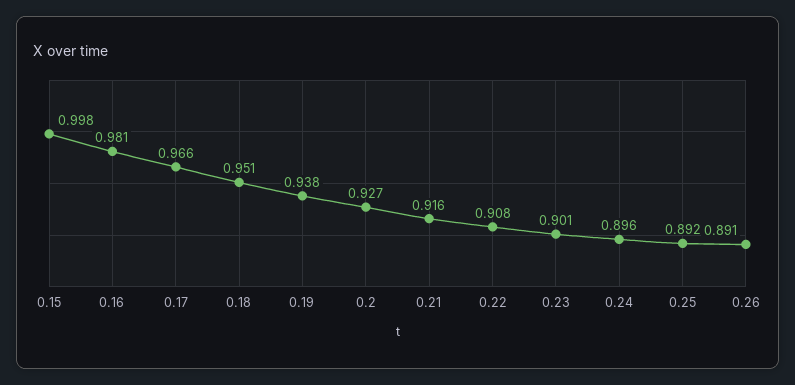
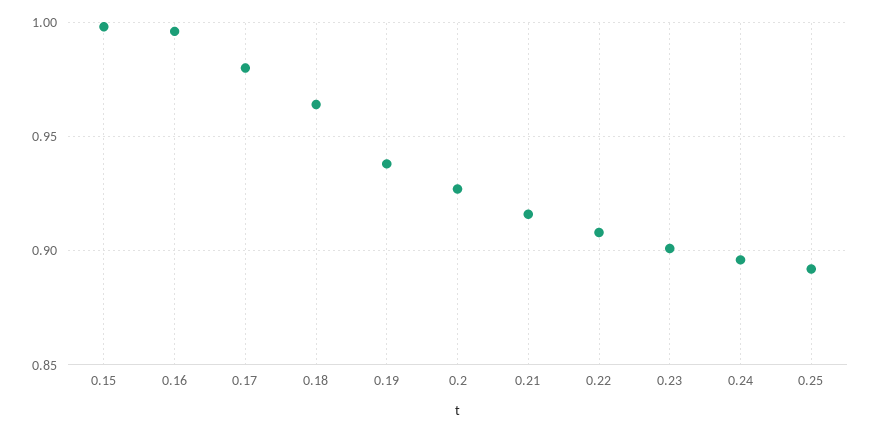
0.16: 0.981 -> 0.995
0.17: 0.966 -> 0.98
0.18: 0.951 -> 0.965
0.26: 0.891 -> none

